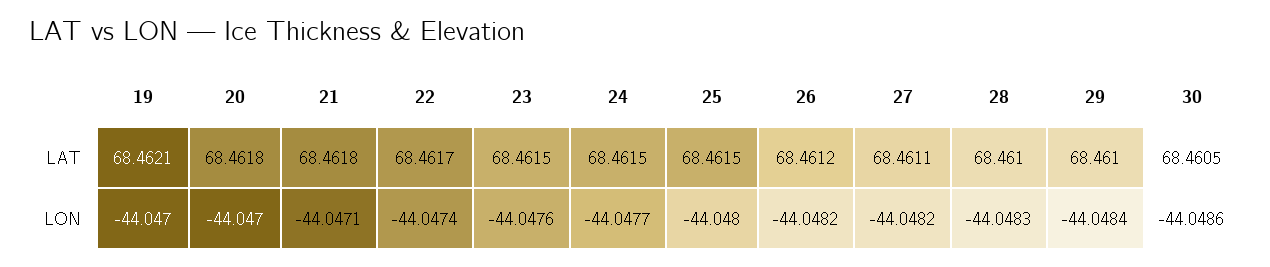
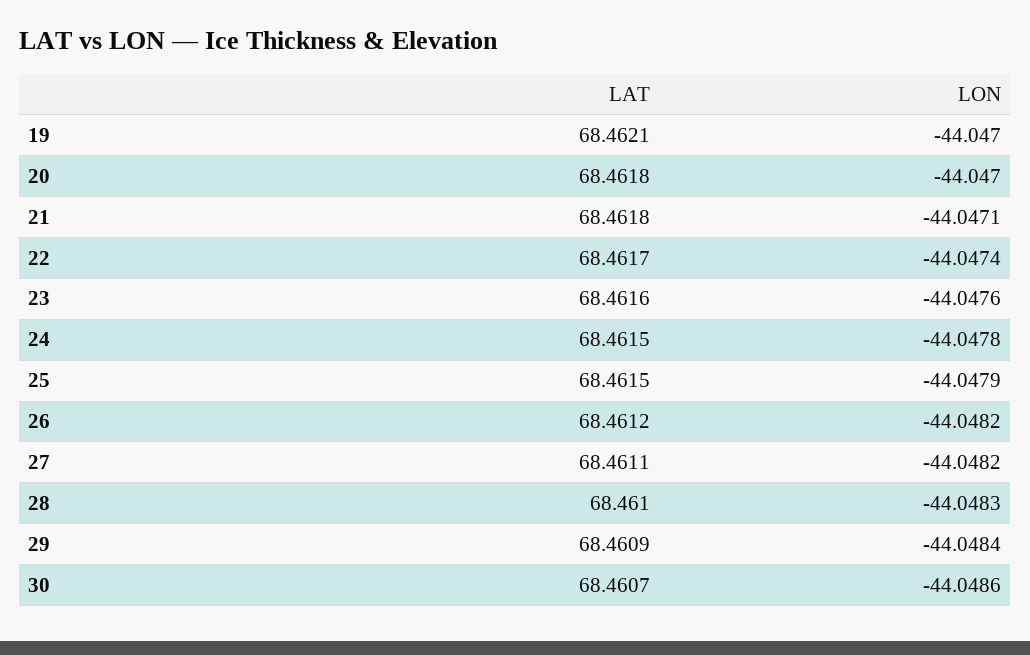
23, LAT: 68.4615 -> 68.4616
29, LAT: 68.461 -> 68.4609
30, LAT: 68.4605 -> 68.4607
24, LON: -44.0477 -> -44.0478
25, LON: -44.048 -> -44.0479

